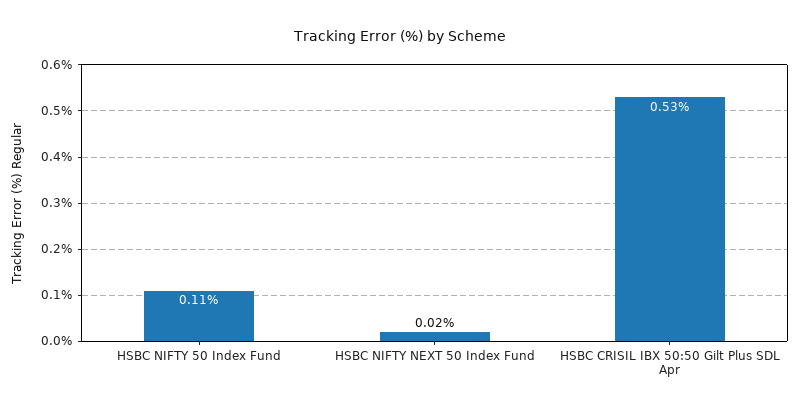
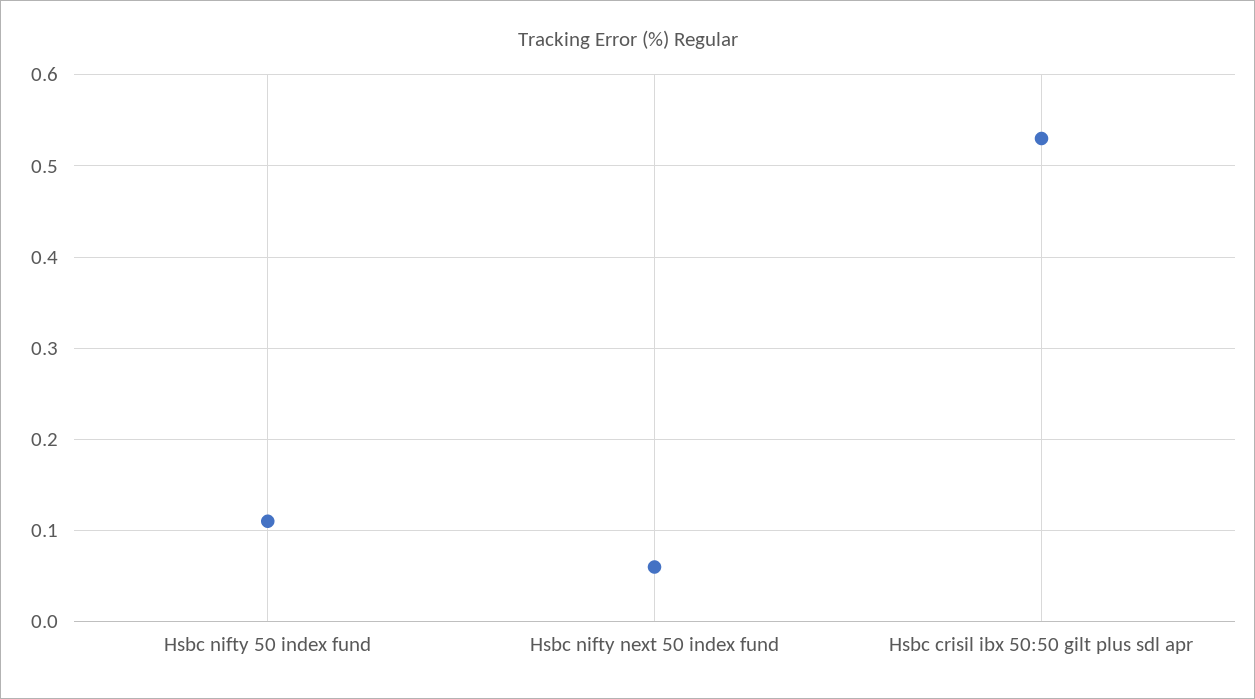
HSBC NIFTY NEXT 50 Index Fund: 0.02 -> 0.06

